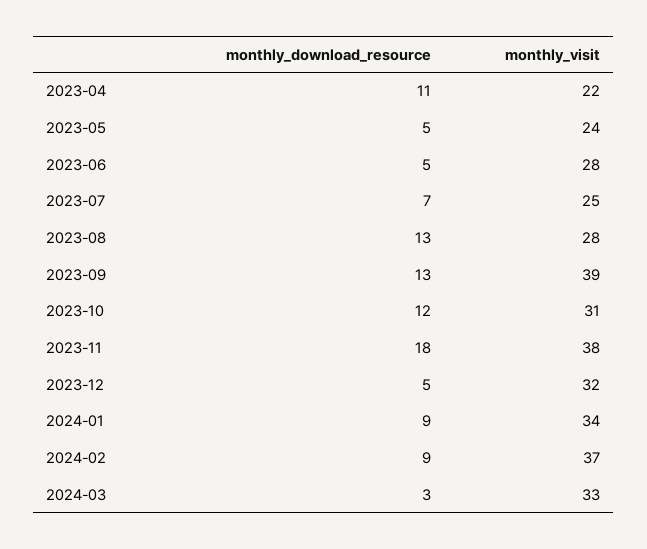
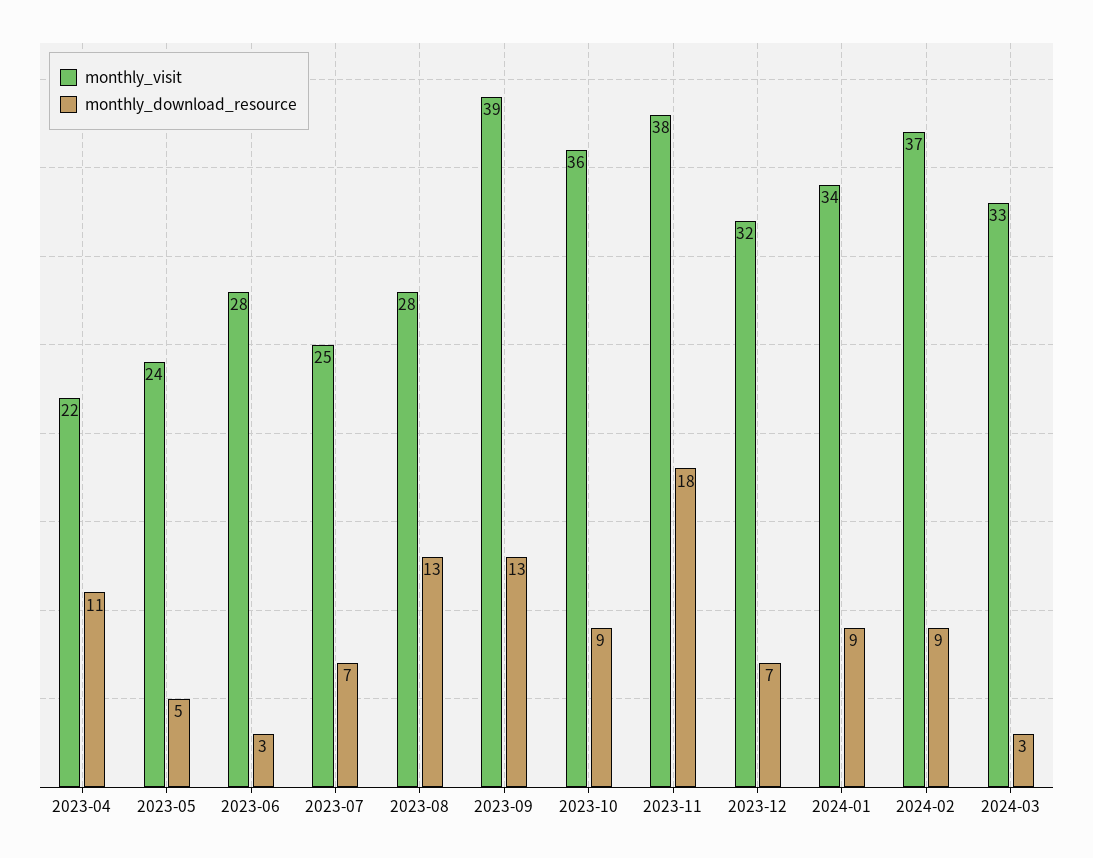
monthly_download_resource, 2023-06: 5 -> 3
monthly_download_resource, 2023-10: 12 -> 9
monthly_visit, 2023-10: 31 -> 36
monthly_download_resource, 2023-12: 5 -> 7

